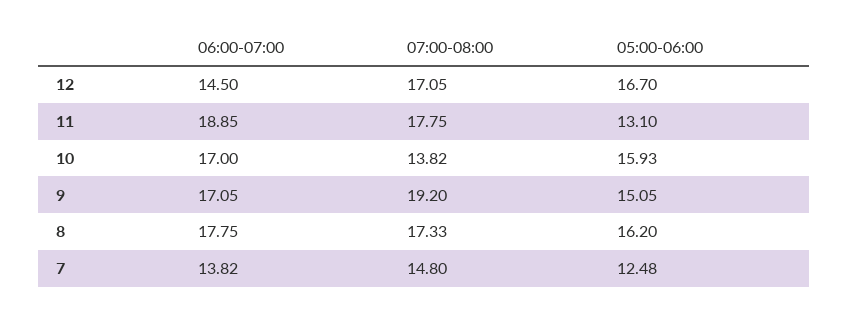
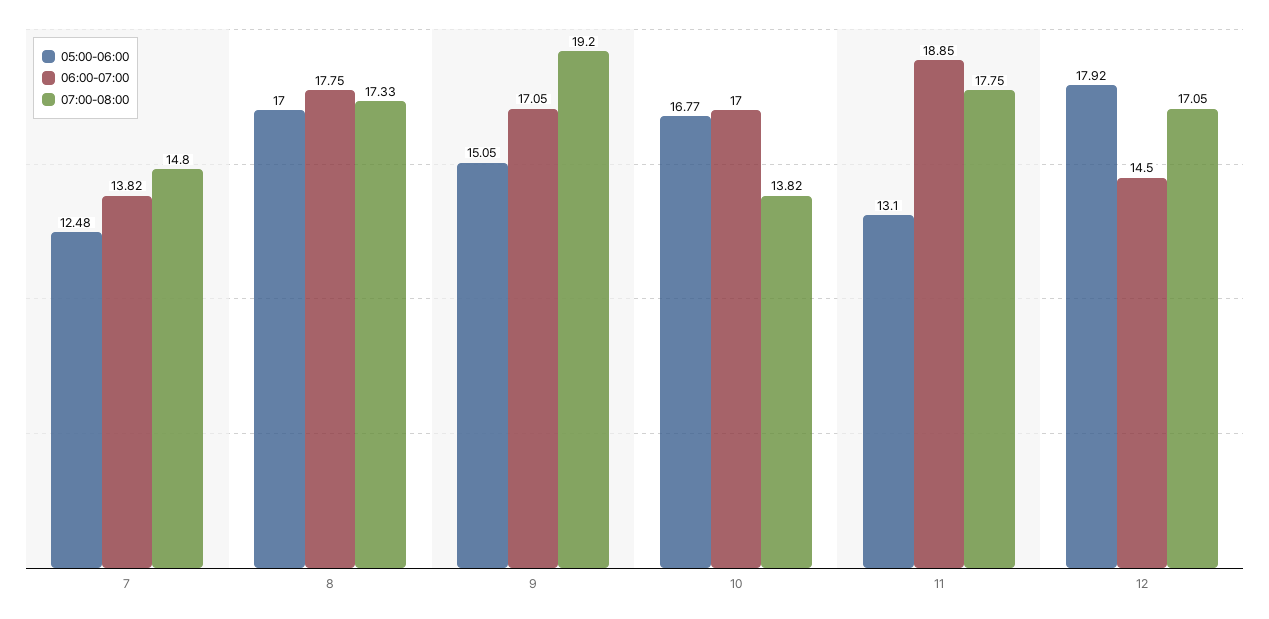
05:00-06:00, 12: 16.7 -> 17.92
05:00-06:00, 10: 15.93 -> 16.77
05:00-06:00, 8: 16.2 -> 17

